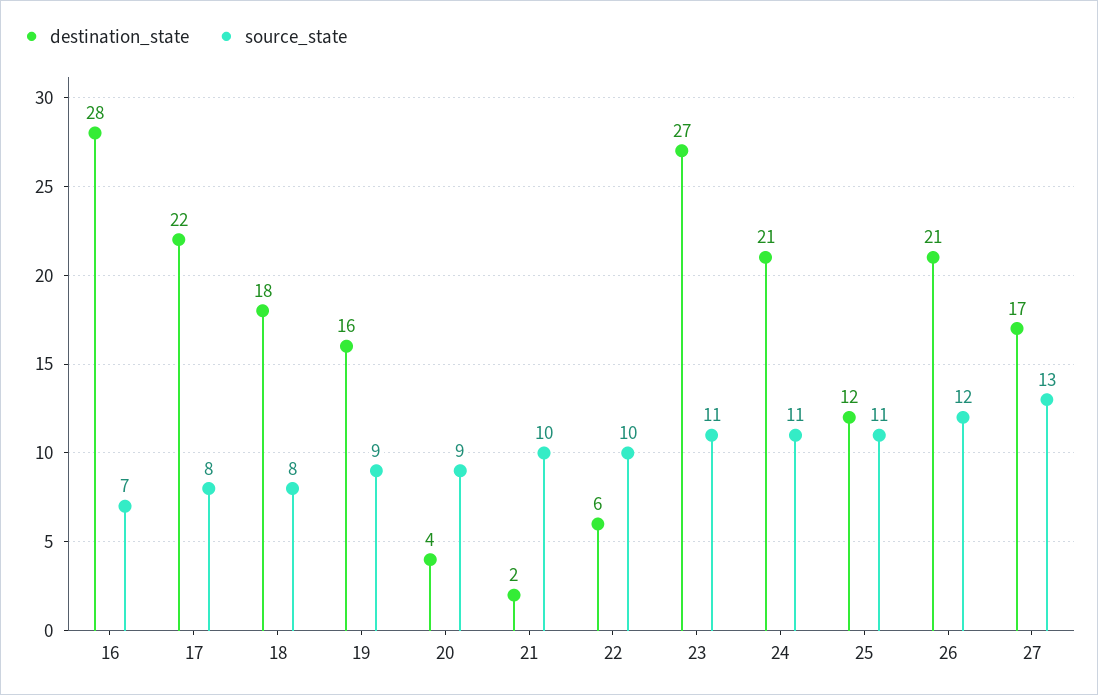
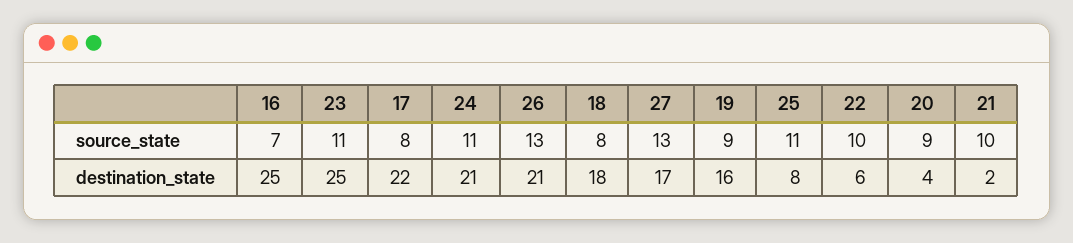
destination_state, 16: 28 -> 25
destination_state, 23: 27 -> 25
destination_state, 25: 12 -> 8
source_state, 26: 12 -> 13

